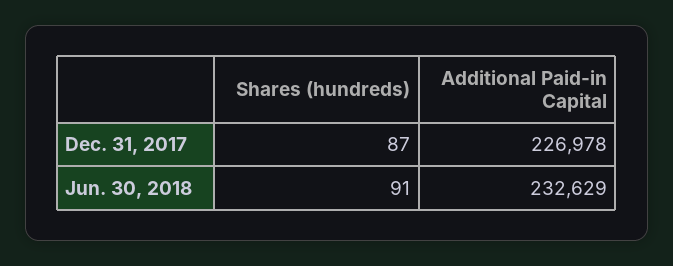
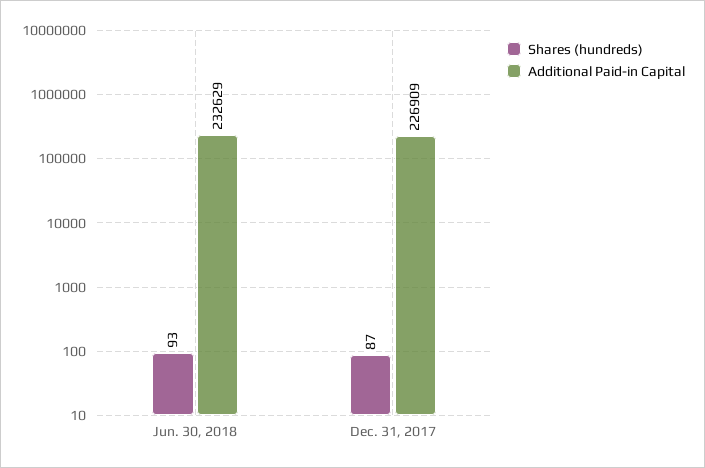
Additional Paid-in Capital, Dec. 31, 2017: 226978 -> 226909
Shares (hundreds), Jun. 30, 2018: 91 -> 93

